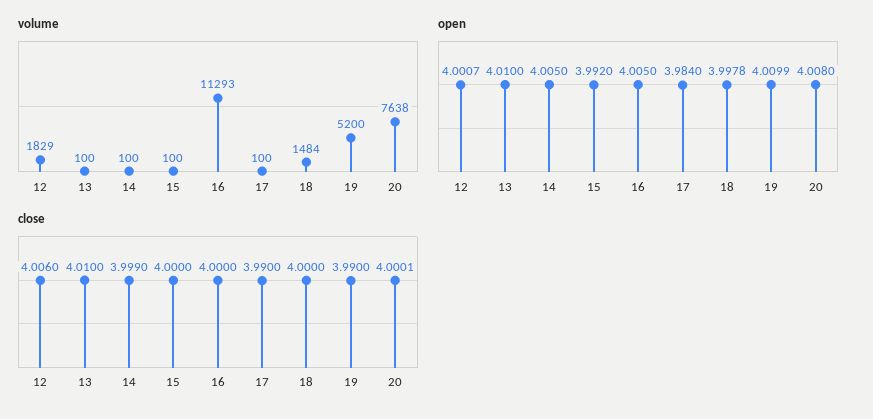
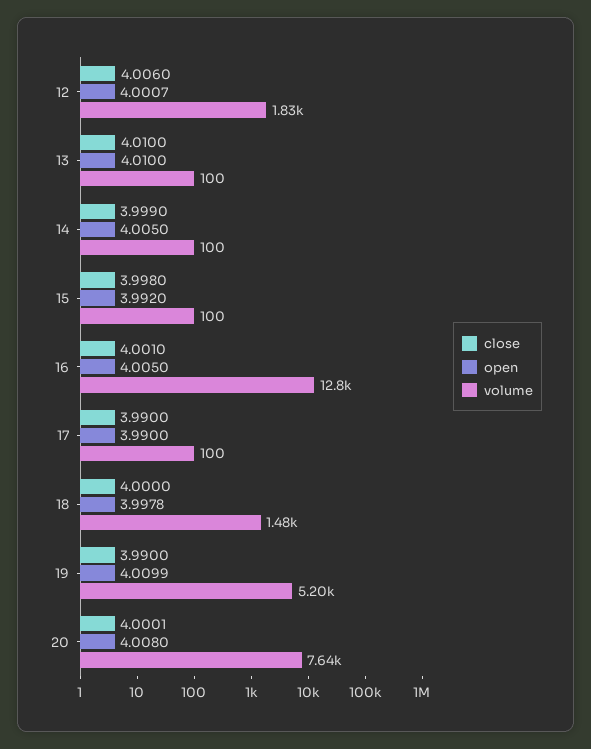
volume, 16: 11293 -> 12800
open, 17: 3.984 -> 3.99
close, 15: 4 -> 3.998
close, 16: 4 -> 4.001

